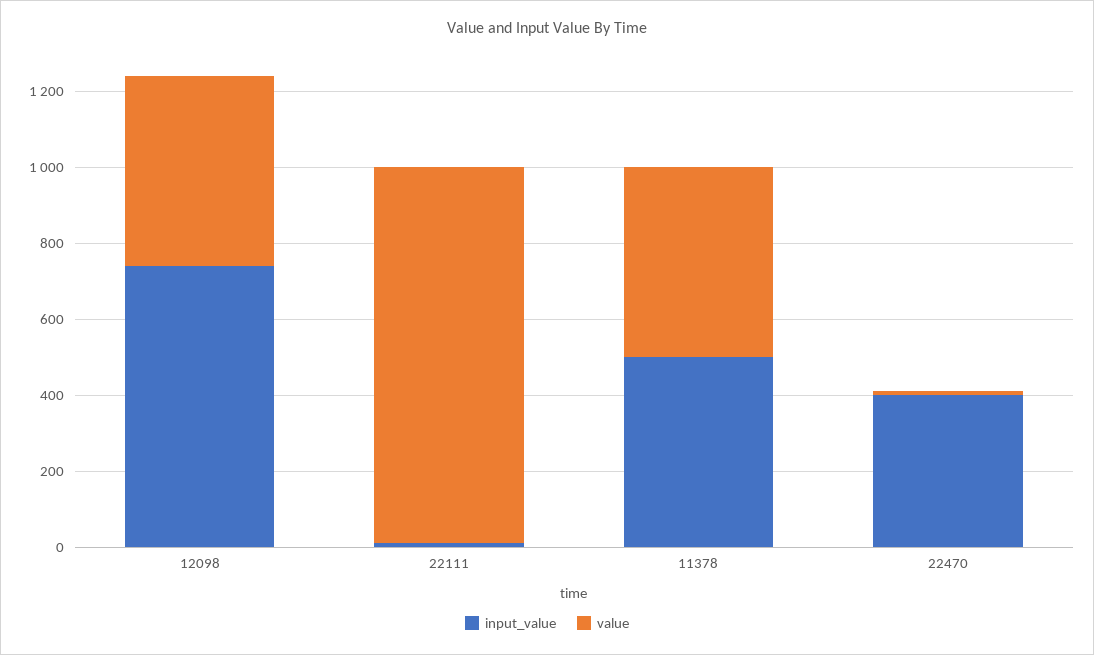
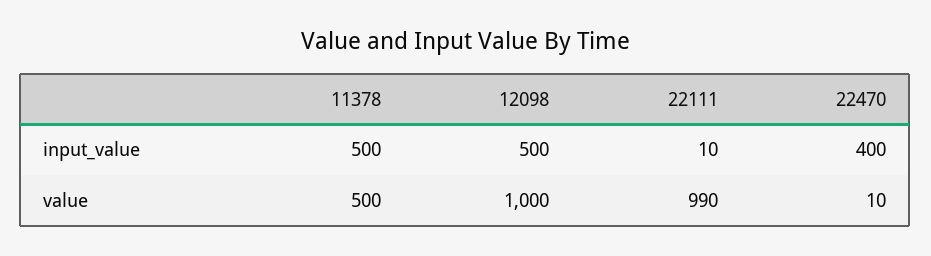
input_value, 12098: 750 -> 500
value, 12098: 500 -> 1000

